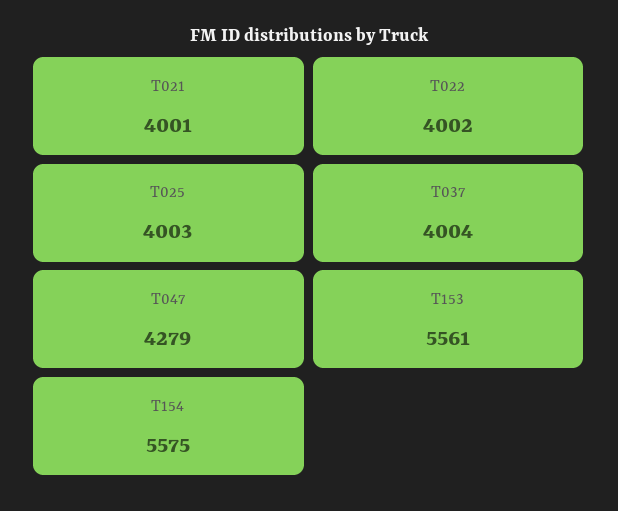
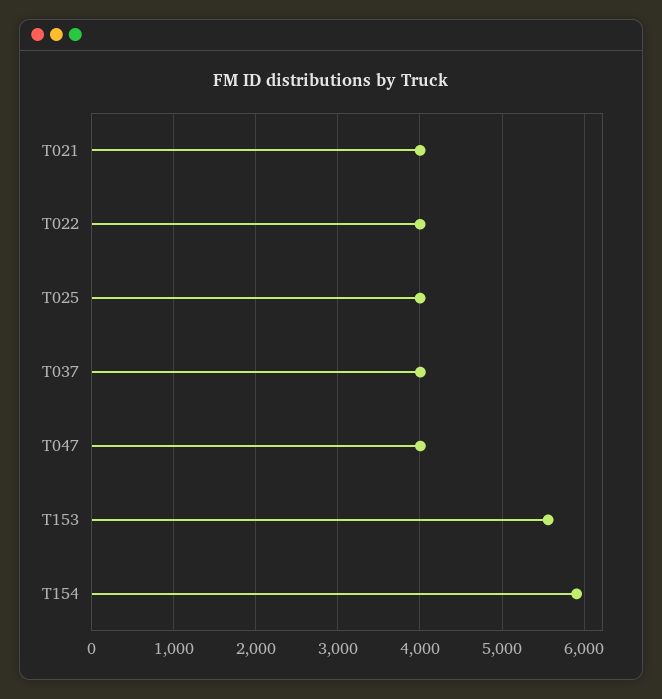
T047: 4279 -> 4000
T154: 5575 -> 5900

